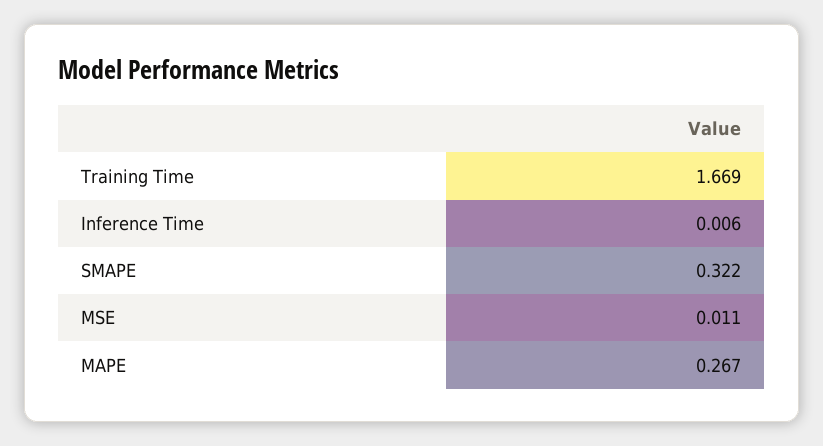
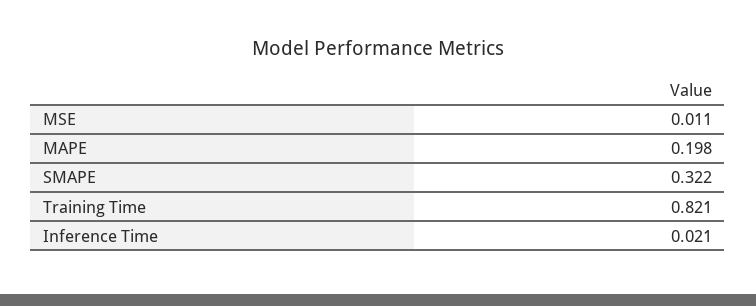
Training Time: 1.669 -> 0.821
Inference Time: 0.006 -> 0.021
MAPE: 0.267 -> 0.198

